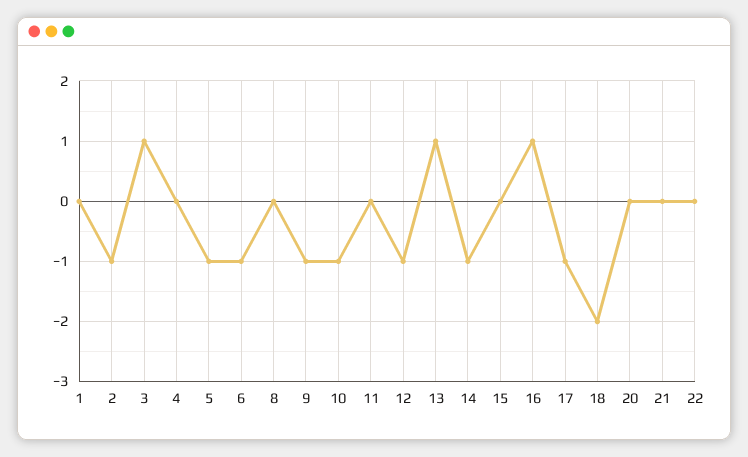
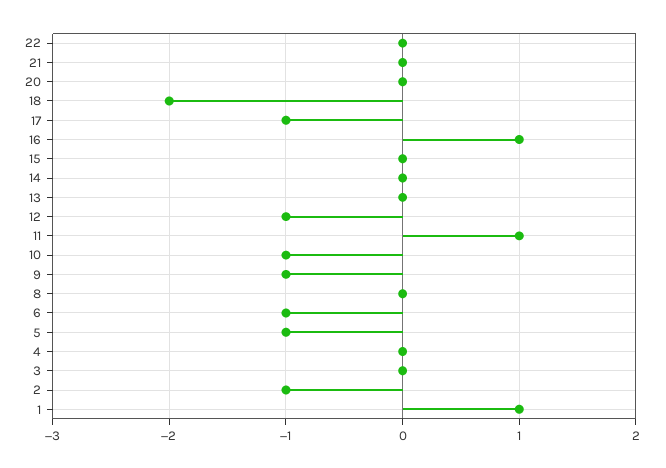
1: 0 -> 1
3: 1 -> 0
11: 0 -> 1
13: 1 -> 0
14: -1 -> 0

